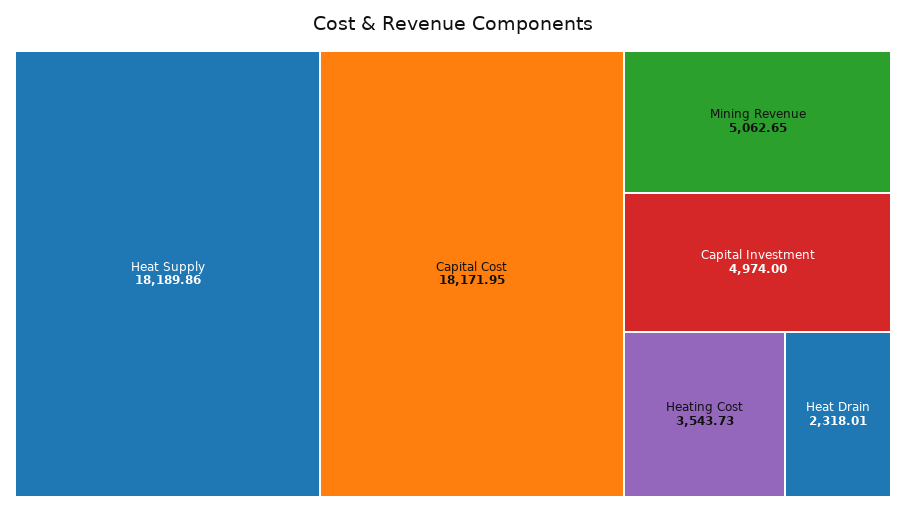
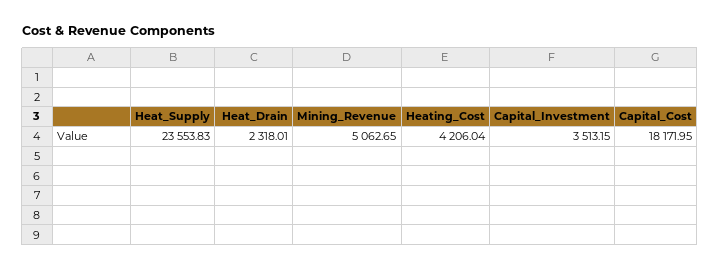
Heat Supply: 18189.86 -> 23553.83
Capital Investment: 4974 -> 3513.15
Heating Cost: 3543.73 -> 4206.04

